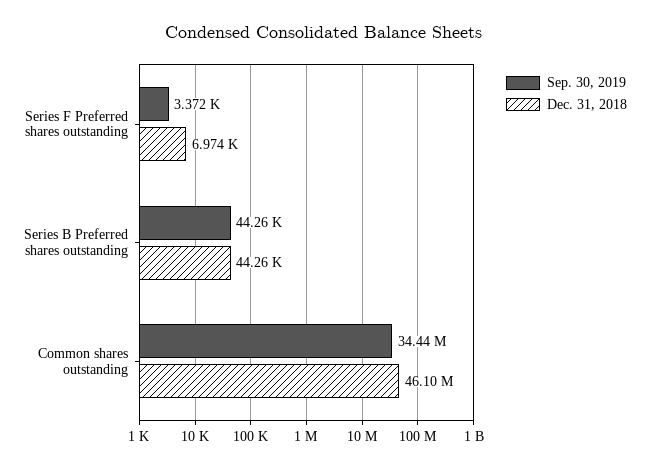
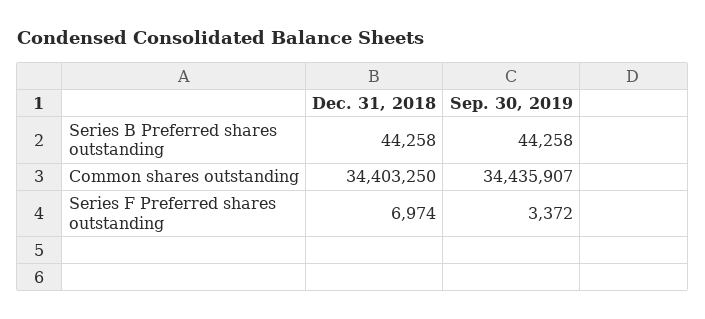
Dec. 31, 2018, Common shares outstanding: 46100000 -> 34403250

